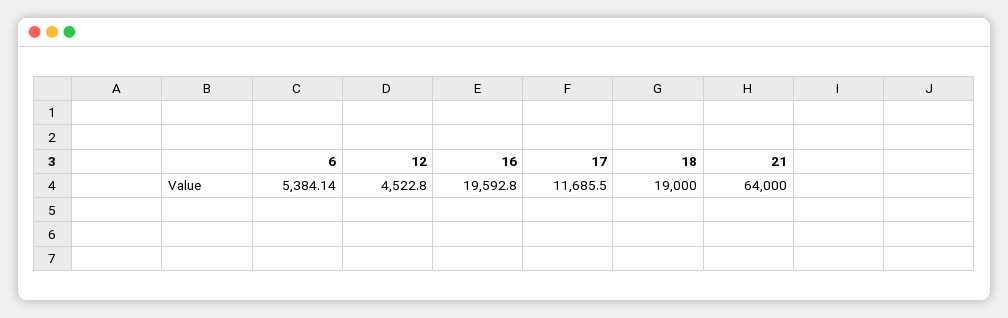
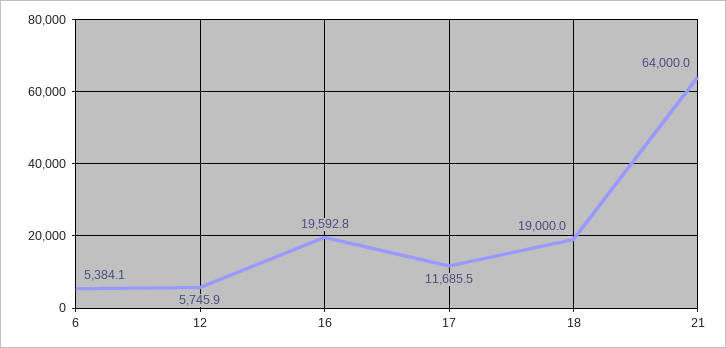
12: 4522.8 -> 5745.9

